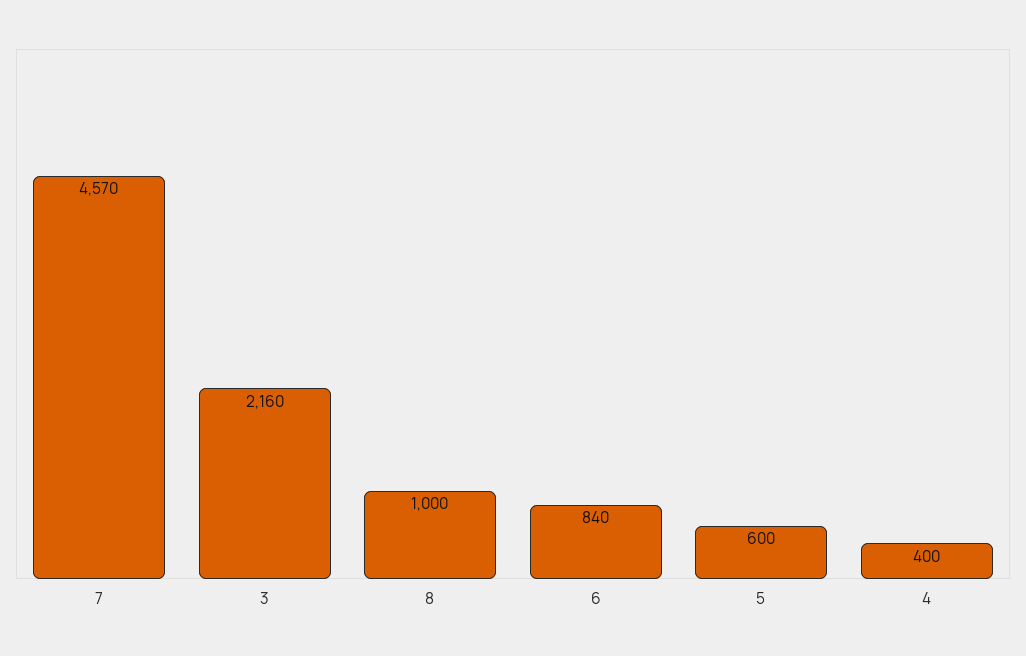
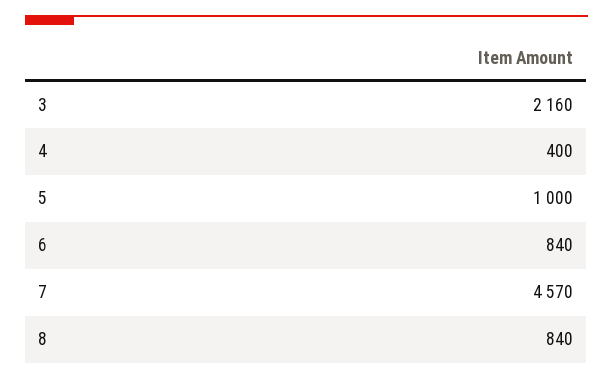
8: 1000 -> 840
5: 600 -> 1000

